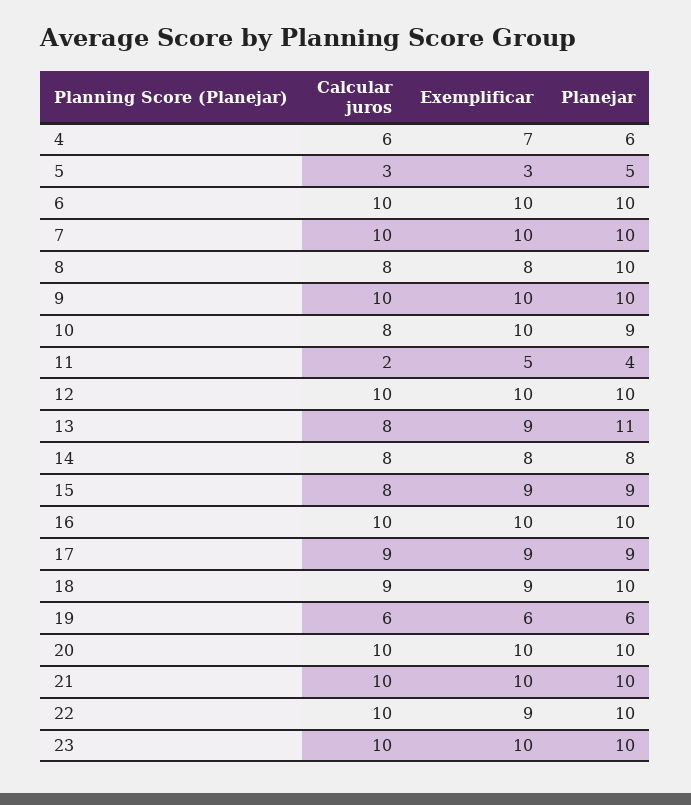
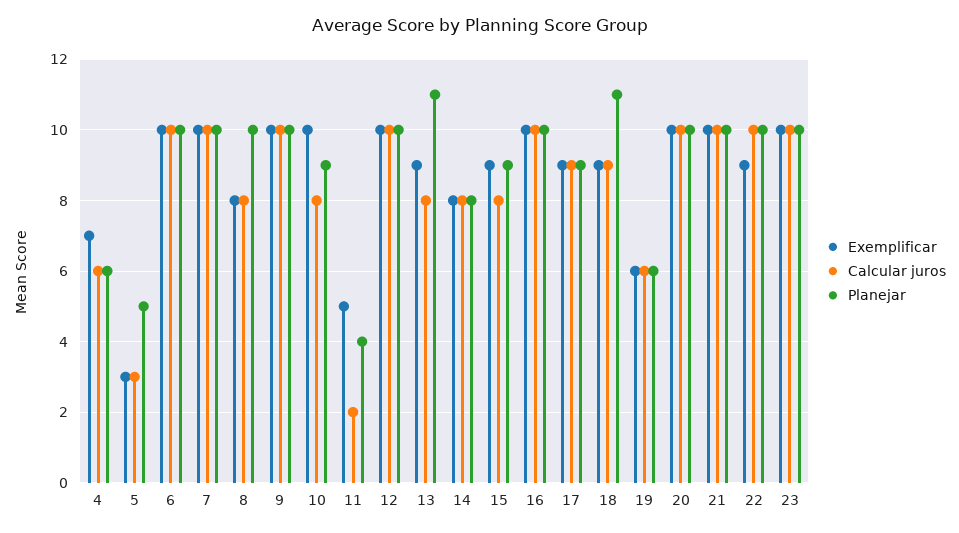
Planejar, 18: 10 -> 11

